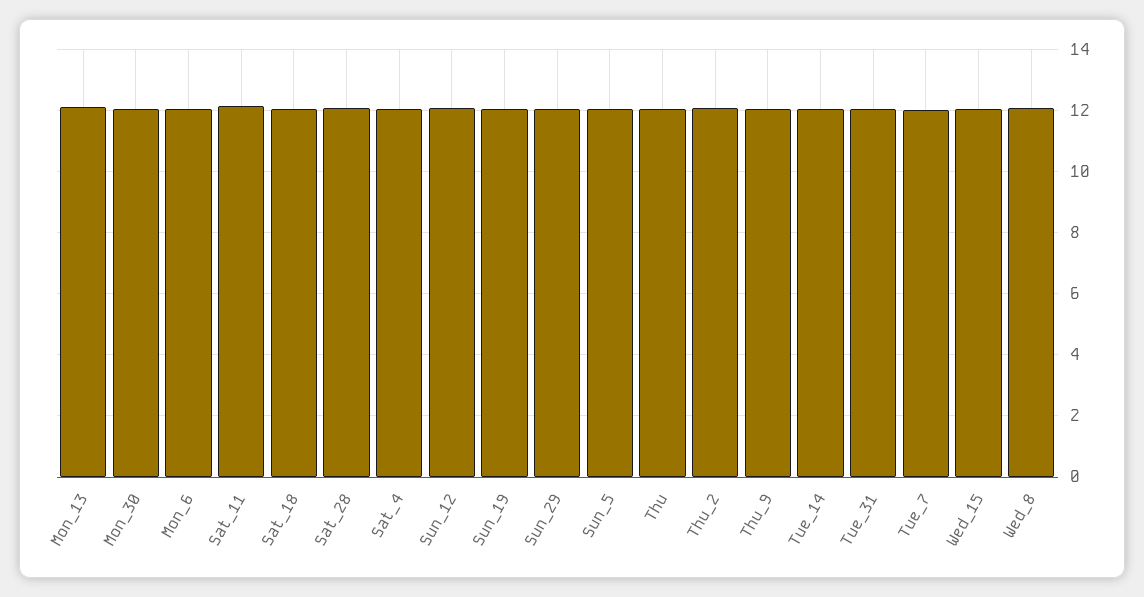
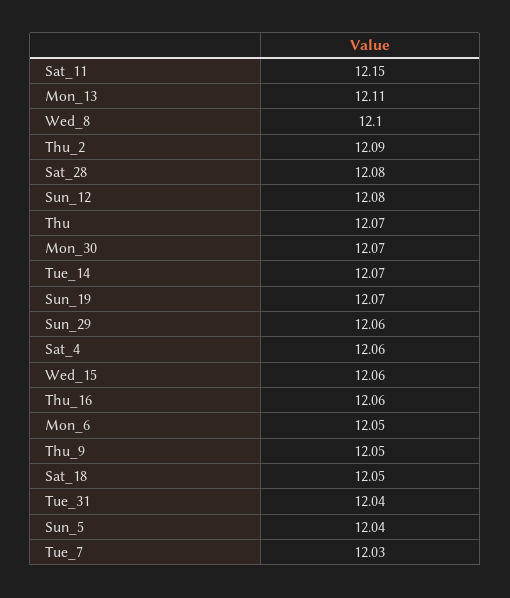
Thu_16: none -> 12.06

